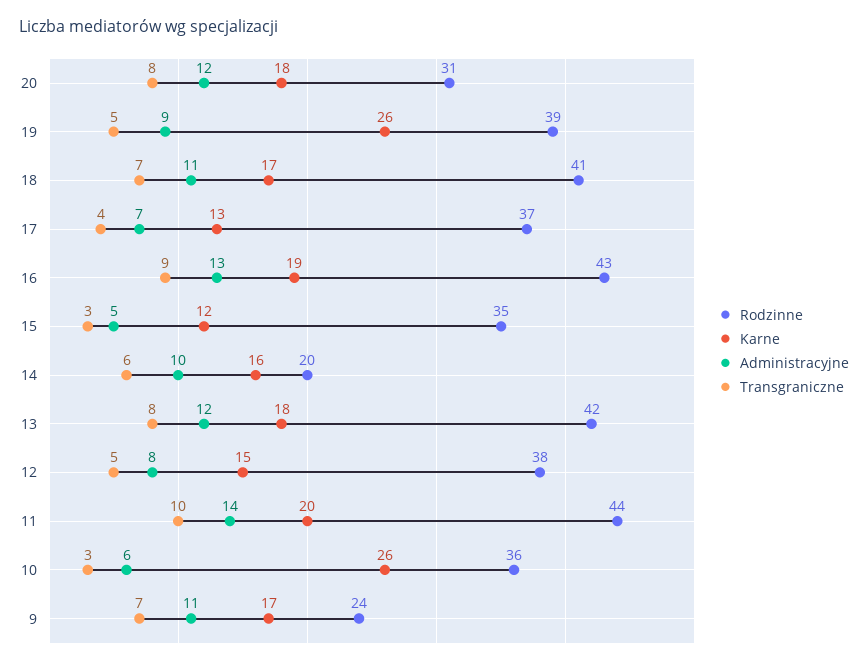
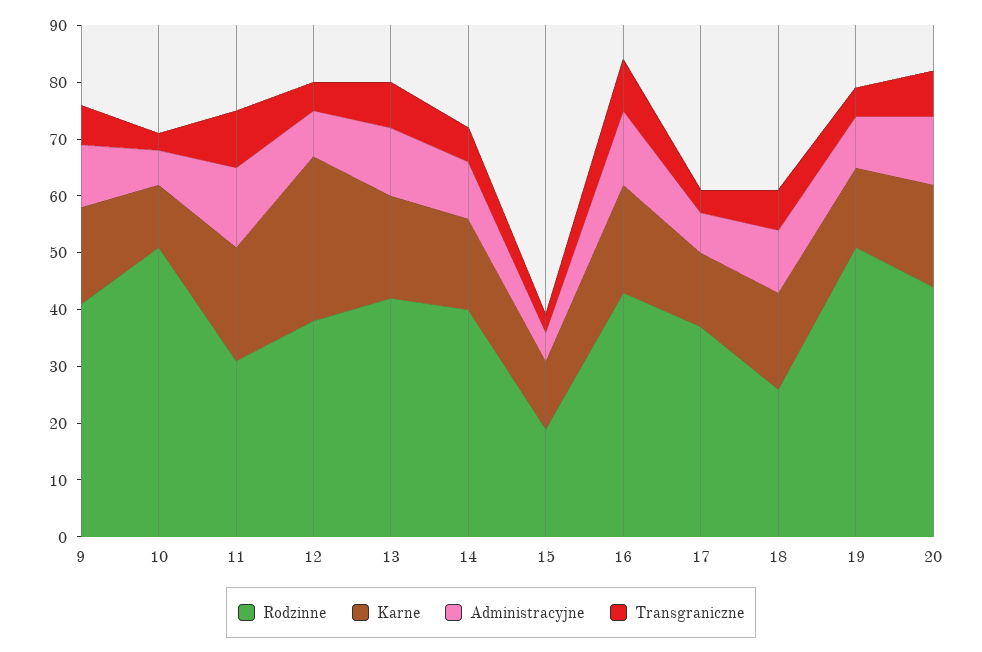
Rodzinne, 20: 31 -> 45
Rodzinne, 19: 39 -> 50
Karne, 19: 26 -> 15
Rodzinne, 18: 41 -> 25
Rodzinne, 15: 35 -> 20
Rodzinne, 14: 20 -> 40
Karne, 12: 15 -> 30
Rodzinne, 11: 44 -> 30
Rodzinne, 10: 36 -> 50
Karne, 10: 26 -> 10
Rodzinne, 9: 24 -> 40

